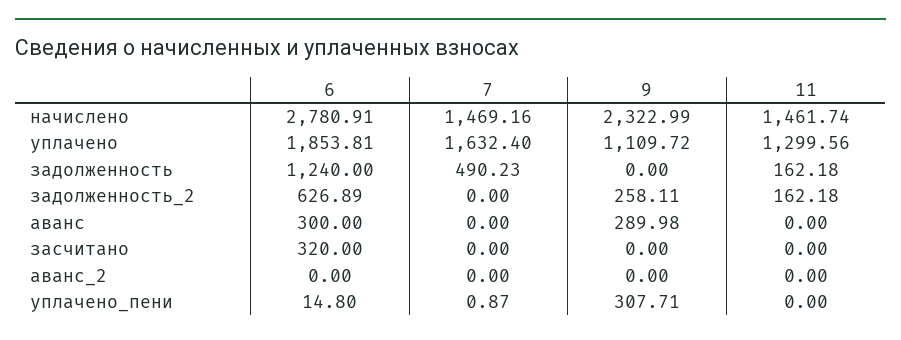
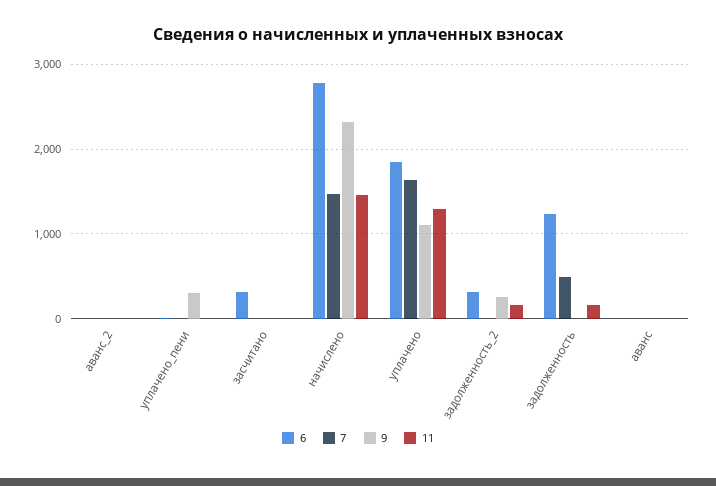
6, задолженность_2: 626.89 -> 300
6, аванс: 300 -> 0
9, аванс: 289.98 -> 0

